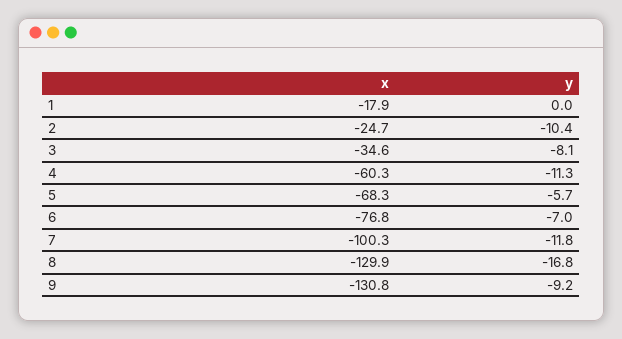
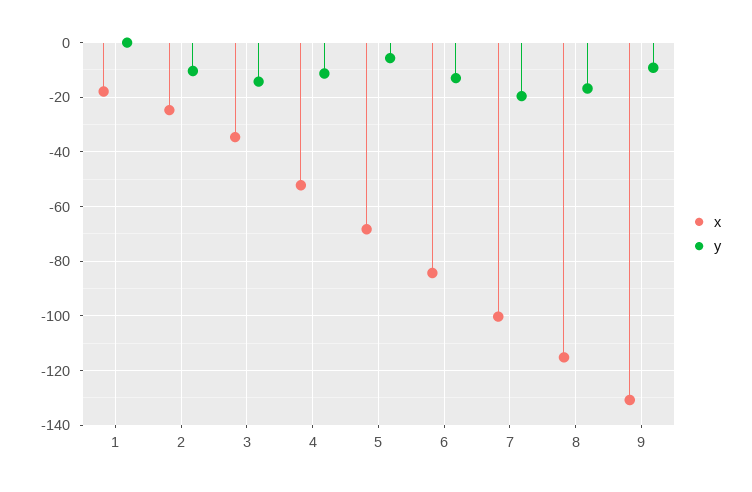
y, 3: -8.1 -> -15
x, 4: -60.3 -> -52.5
x, 6: -76.8 -> -85
y, 6: -7 -> -12.5
y, 7: -11.8 -> -20
x, 8: -129.9 -> -115

